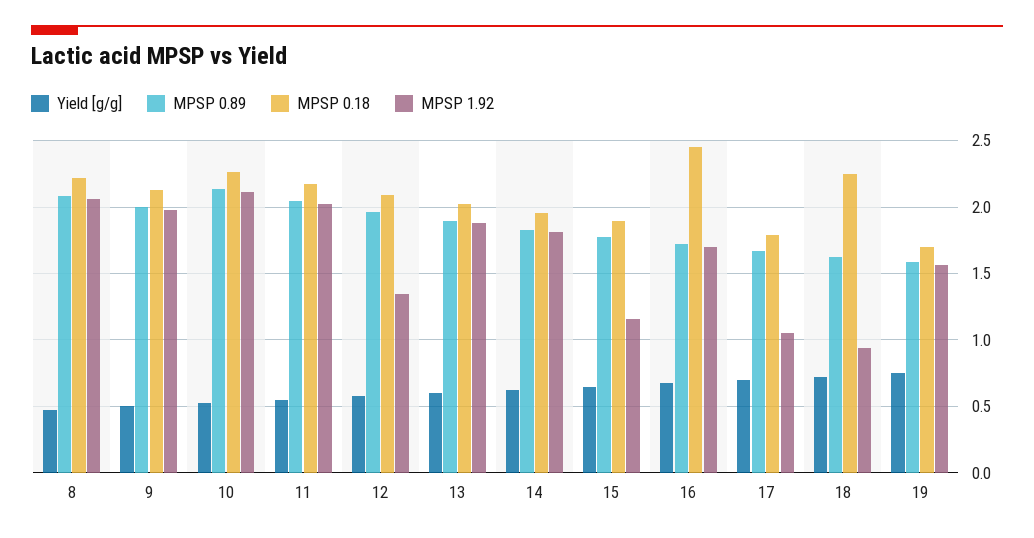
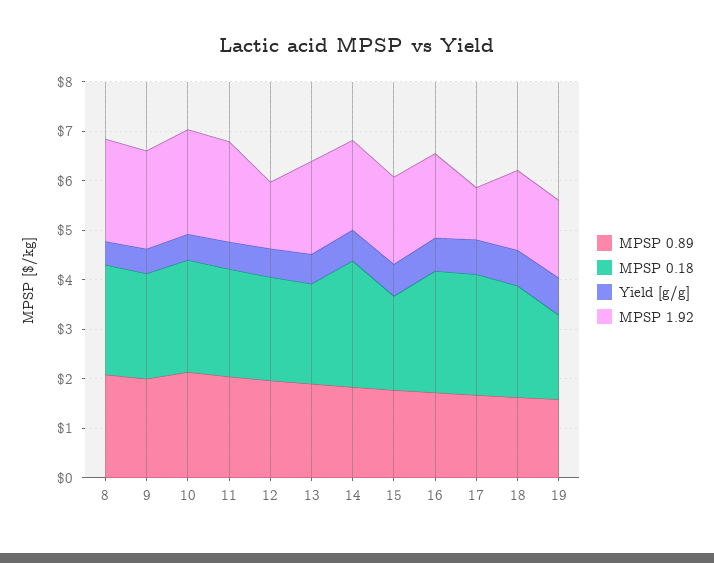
MPSP 0.18, 14: 1.95 -> 2.6
MPSP 1.92, 15: 1.15 -> 1.8
MPSP 0.18, 17: 1.8 -> 2.4
MPSP 1.92, 18: 0.95 -> 1.6

